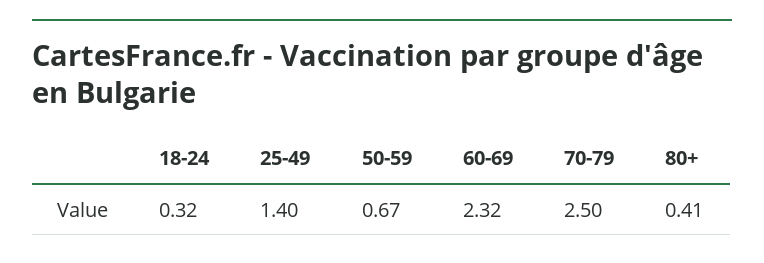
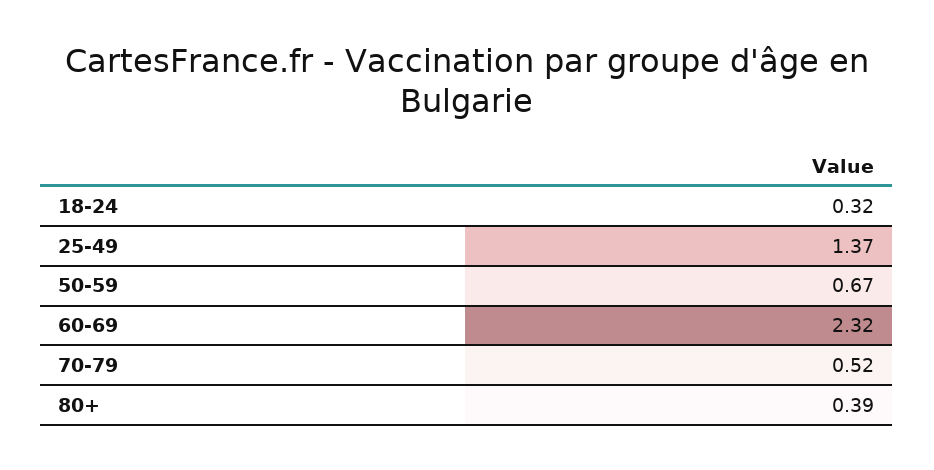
25-49: 1.4 -> 1.37
70-79: 2.5 -> 0.52
80+: 0.41 -> 0.39

